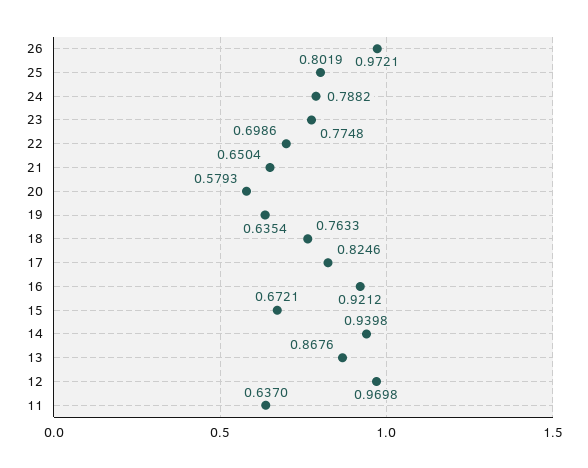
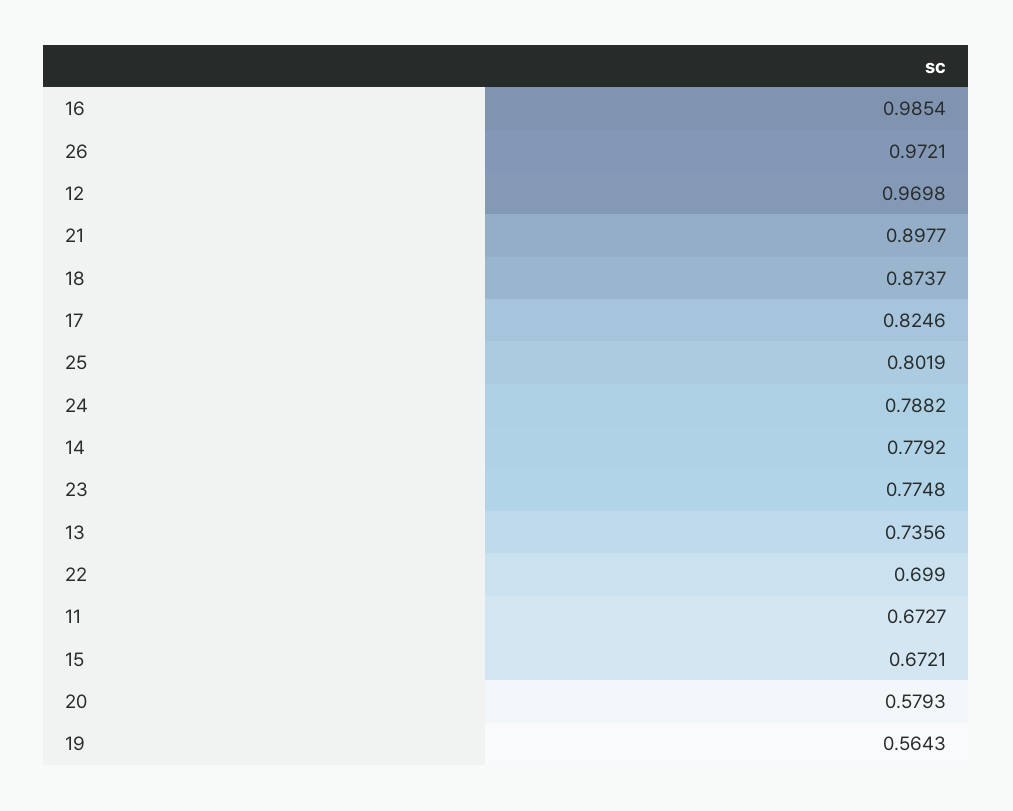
22: 0.6986 -> 0.699
21: 0.6504 -> 0.8977
19: 0.6354 -> 0.5643
18: 0.7633 -> 0.8737
16: 0.9212 -> 0.9854
14: 0.9398 -> 0.7792
13: 0.8676 -> 0.7356
11: 0.637 -> 0.6727

